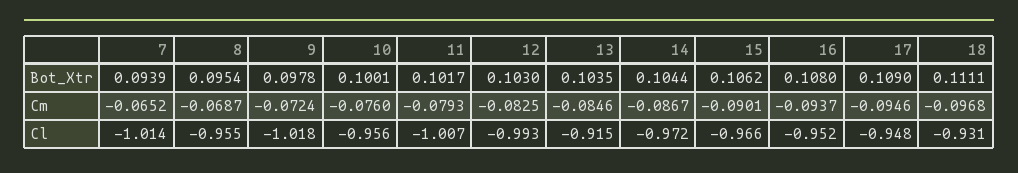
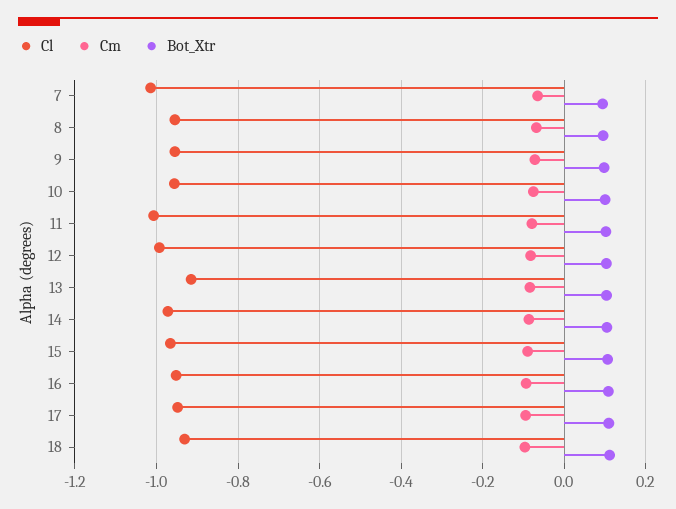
Cl, 9: -1.018 -> -0.96

